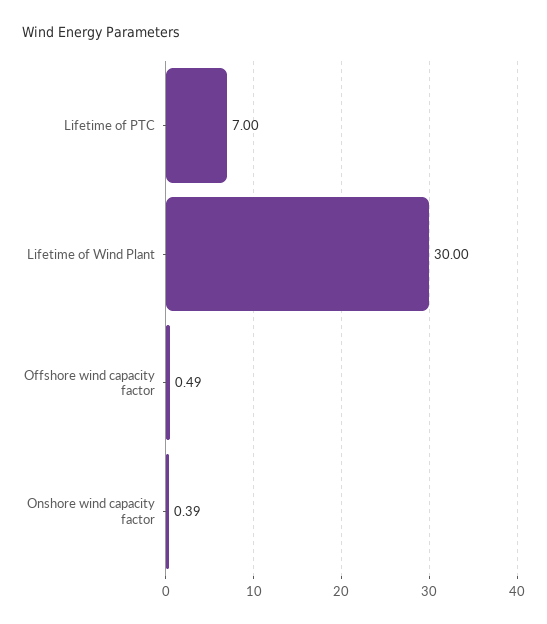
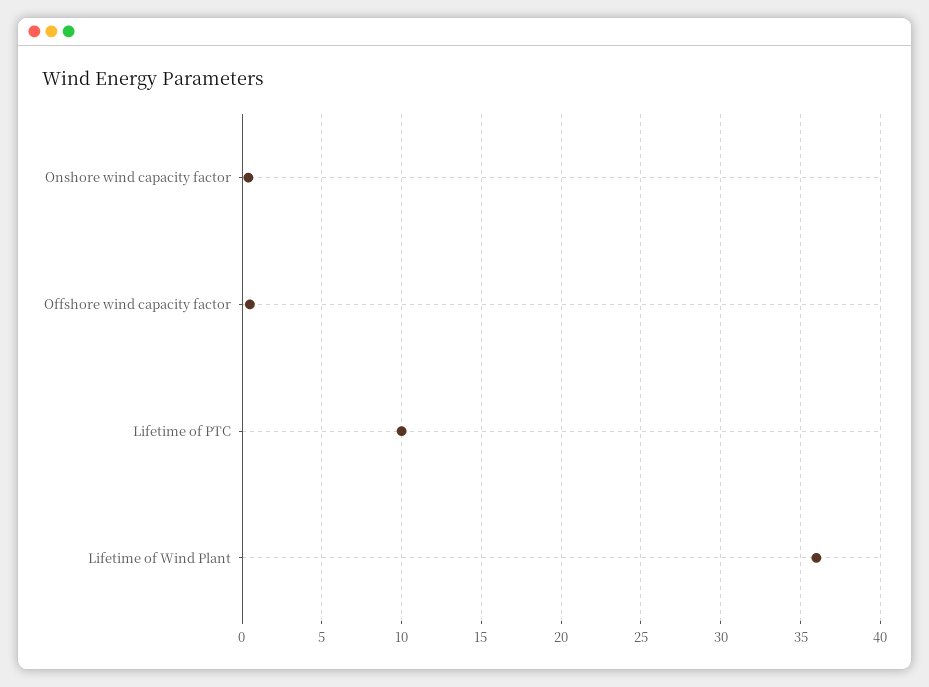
Lifetime of PTC: 7 -> 10
Lifetime of Wind Plant: 30 -> 36

